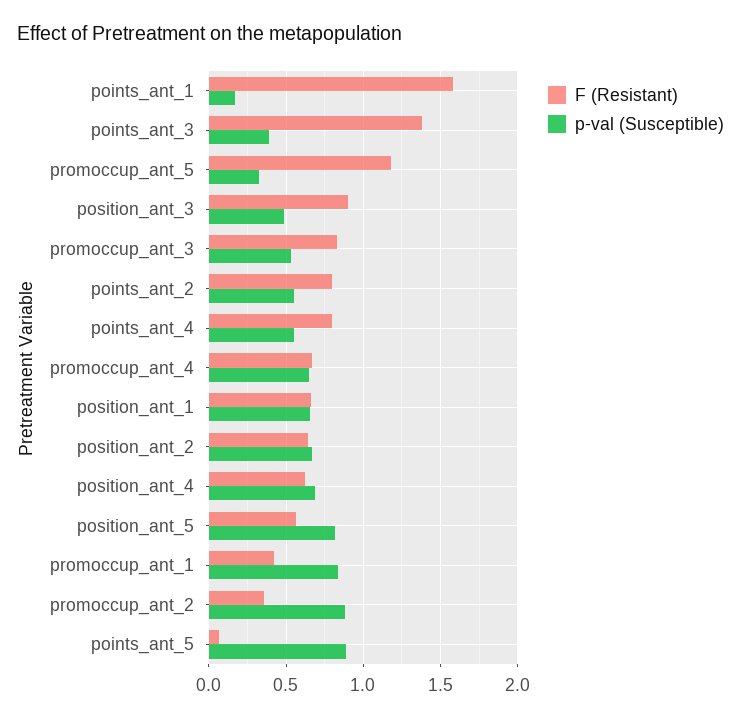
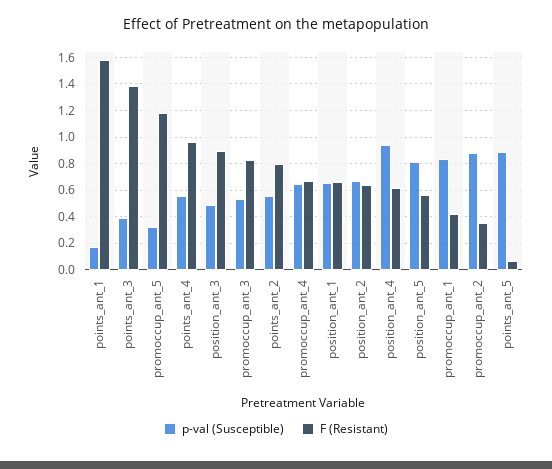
F (Resistant), points_ant_4: 0.8 -> 0.95
p-val (Susceptible), position_ant_4: 0.7 -> 0.95

